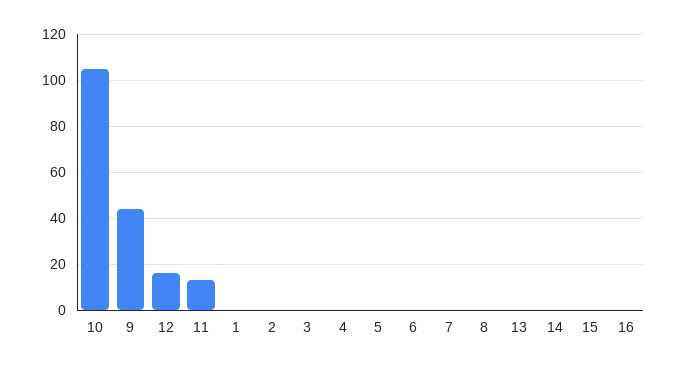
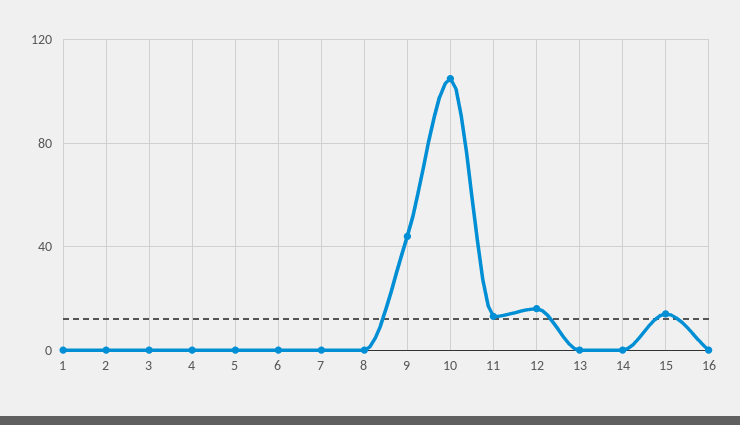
15: 0 -> 15

